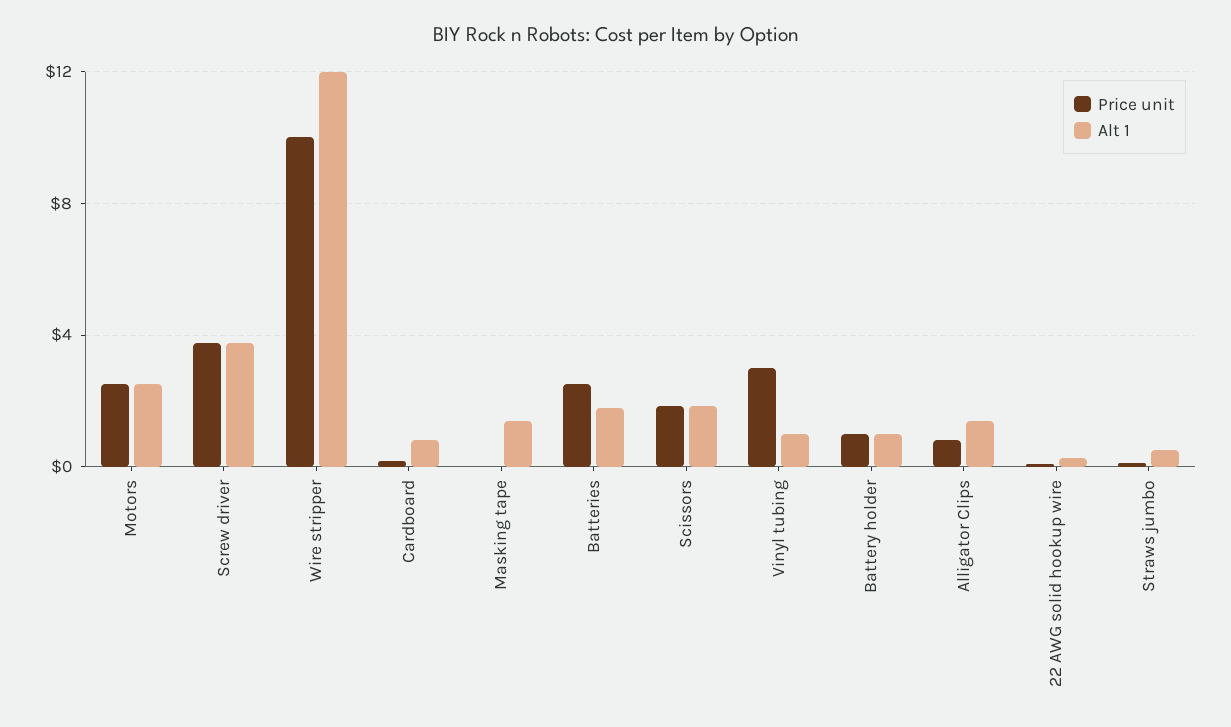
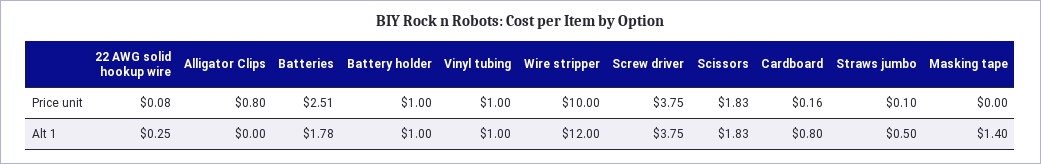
Price unit, Motors: 2.5 -> none
Alt 1, Motors: 2.5 -> none
Price unit, Vinyl tubing: 3 -> 1
Alt 1, Alligator Clips: 1.5 -> 0

